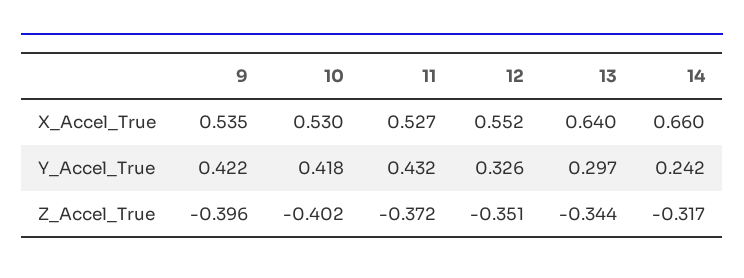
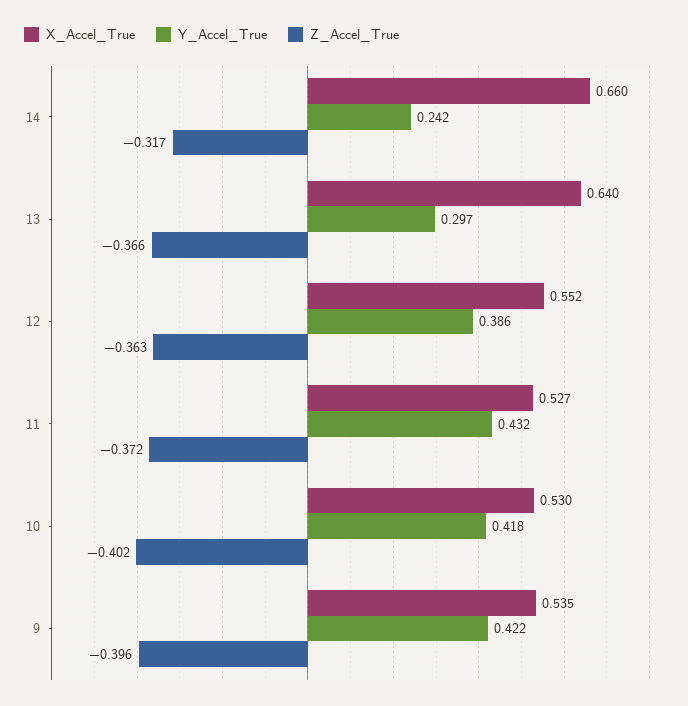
Y_Accel_True, 12: 0.326 -> 0.386
Z_Accel_True, 12: -0.351 -> -0.363
Z_Accel_True, 13: -0.344 -> -0.366

